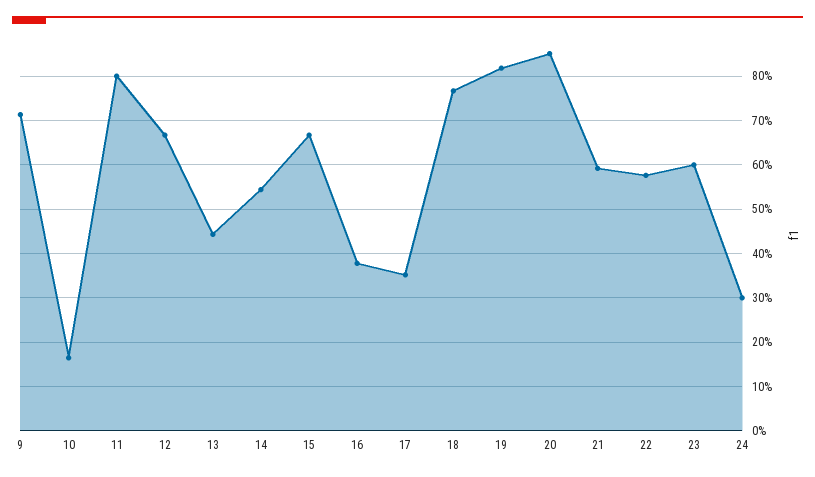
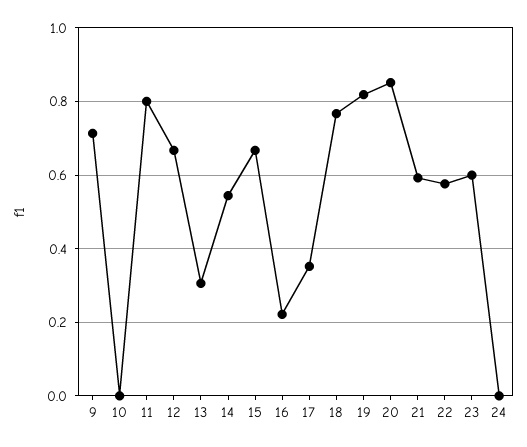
10: 0.16 -> 0
13: 0.44 -> 0.3
16: 0.38 -> 0.22
24: 0.3 -> 0

